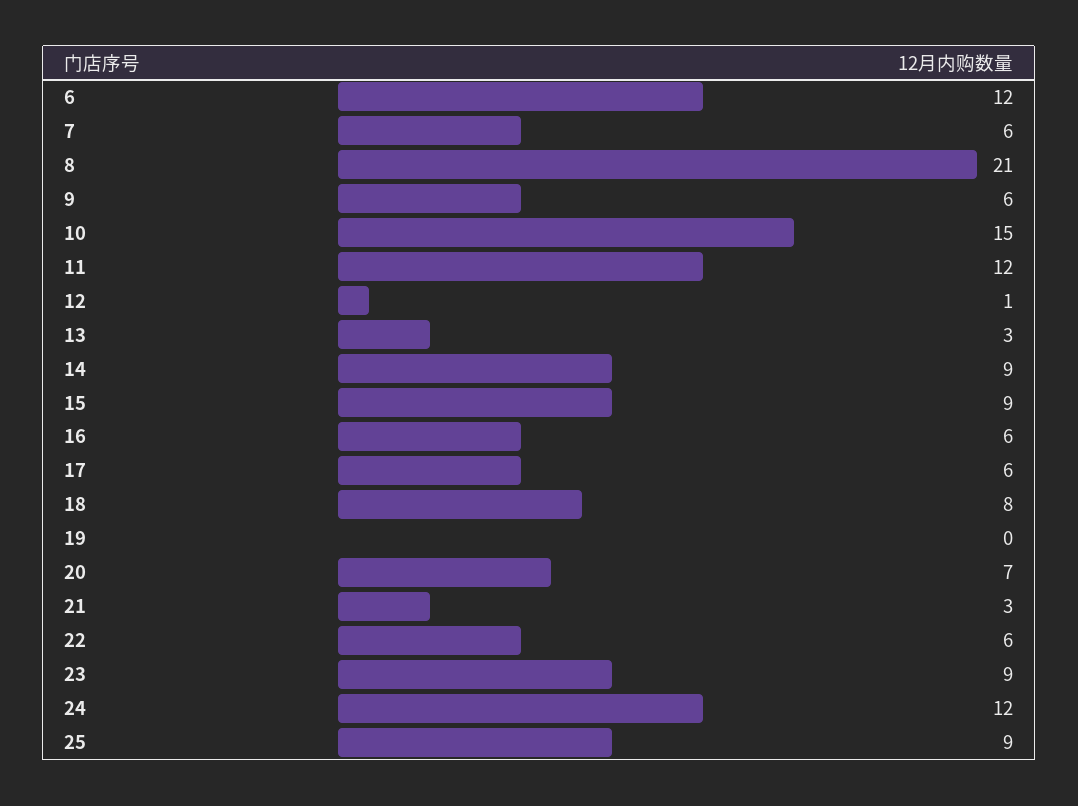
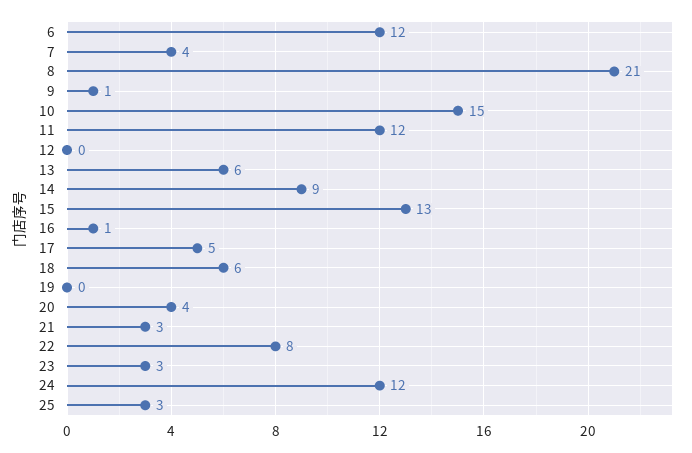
7: 6 -> 4
9: 6 -> 1
12: 1 -> 0
13: 3 -> 6
15: 9 -> 13
16: 6 -> 1
17: 6 -> 5
18: 8 -> 6
20: 7 -> 4
22: 6 -> 8
23: 9 -> 3
25: 9 -> 3

